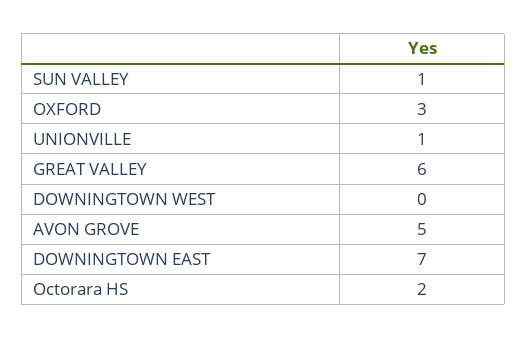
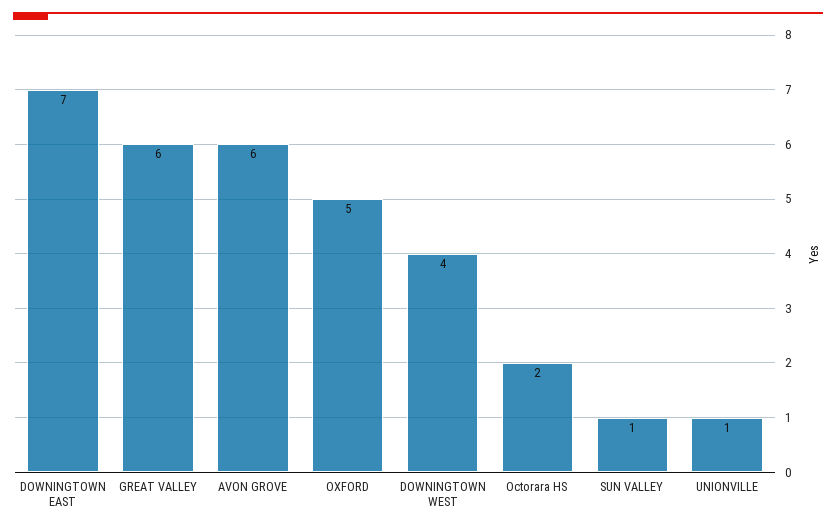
OXFORD: 3 -> 5
DOWNINGTOWN WEST: 0 -> 4
AVON GROVE: 5 -> 6

